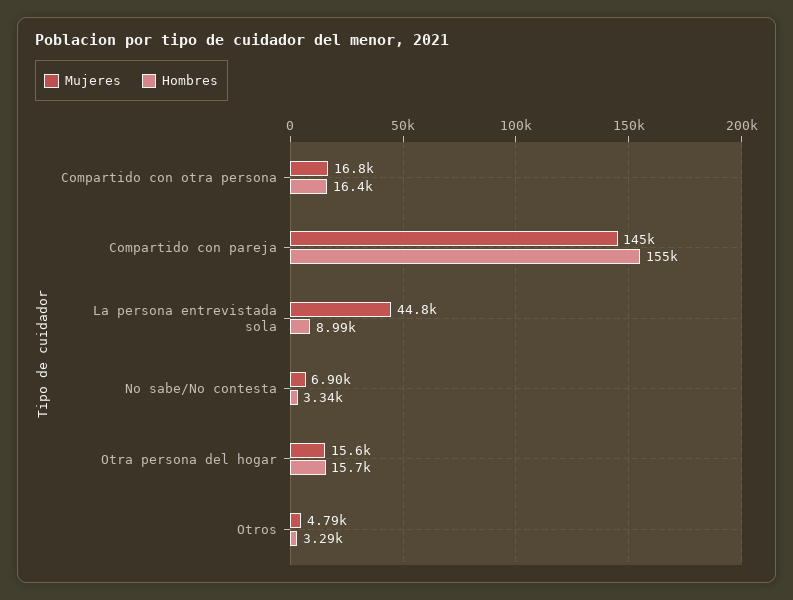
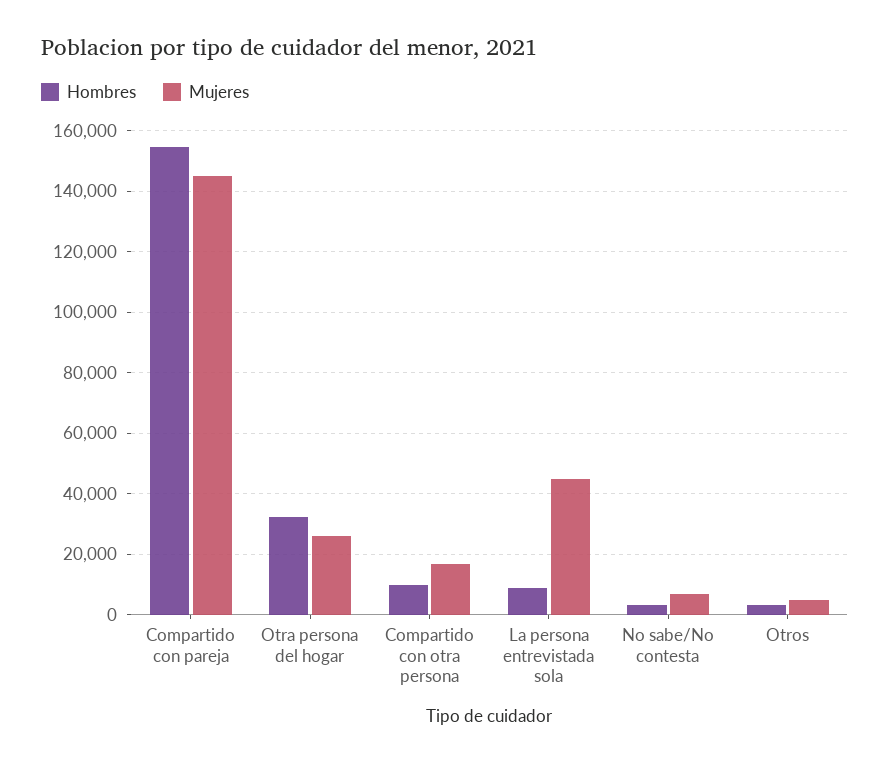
Hombres, Compartido con otra persona: 16400 -> 10000
Mujeres, Otra persona del hogar: 15600 -> 26000
Hombres, Otra persona del hogar: 15700 -> 32000

